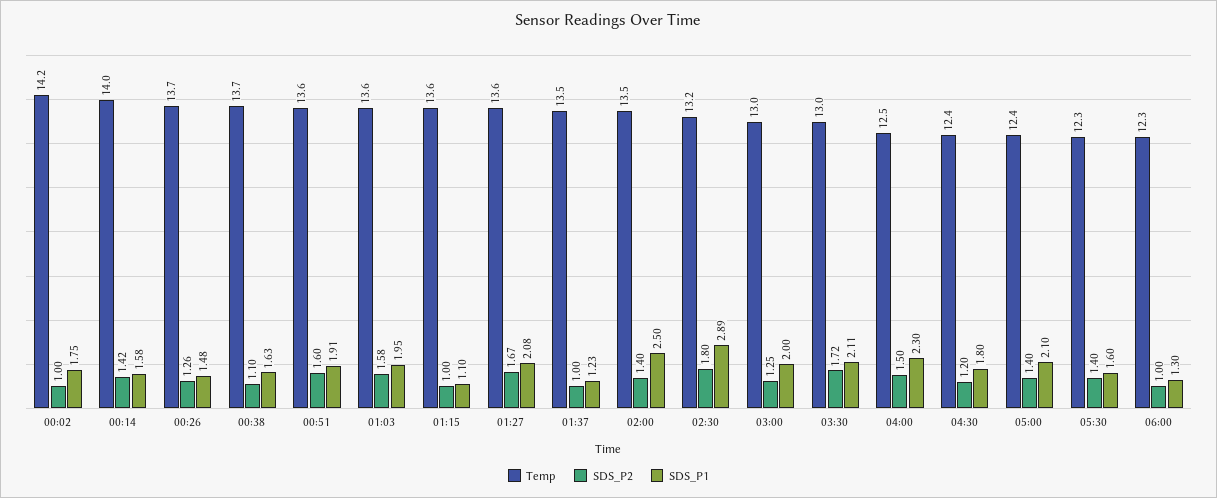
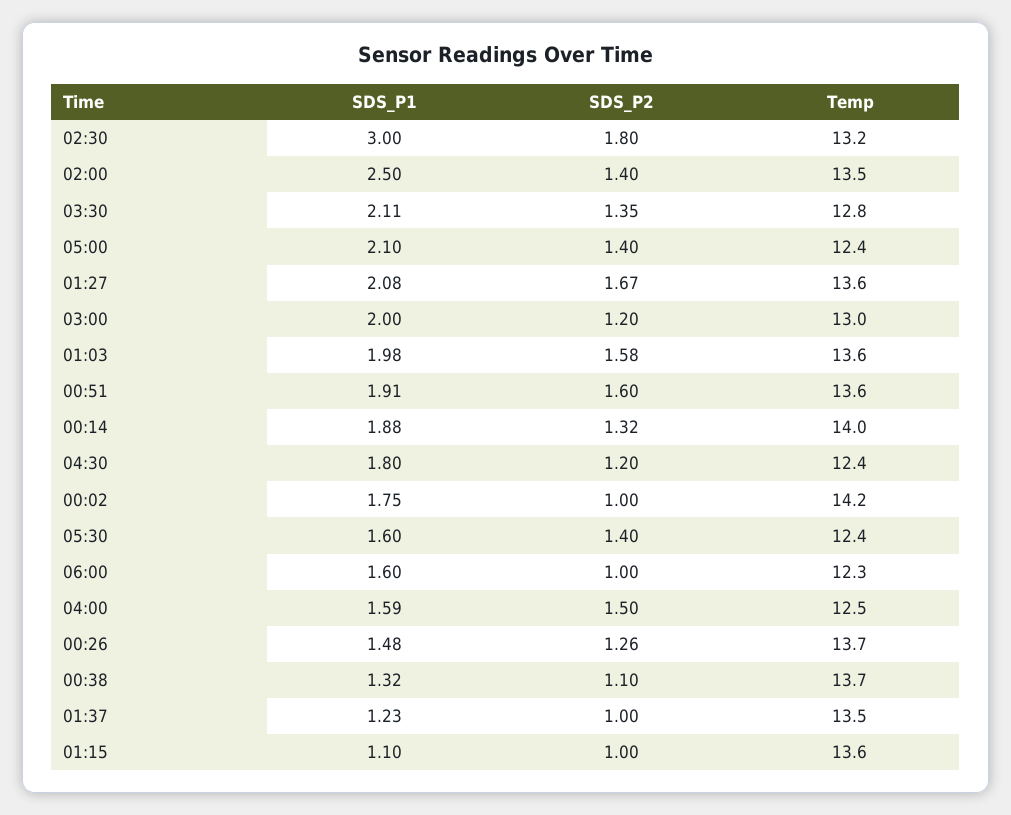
SDS_P2, 00:14: 1.42 -> 1.32
SDS_P1, 00:14: 1.58 -> 1.88
SDS_P1, 00:38: 1.63 -> 1.32
SDS_P1, 01:03: 1.95 -> 1.98
SDS_P1, 02:30: 2.89 -> 3
SDS_P2, 03:00: 1.25 -> 1.2
Temp, 03:30: 13 -> 12.8
SDS_P2, 03:30: 1.72 -> 1.35
SDS_P1, 04:00: 2.3 -> 1.59
Temp, 05:30: 12.3 -> 12.4
SDS_P1, 06:00: 1.3 -> 1.6

